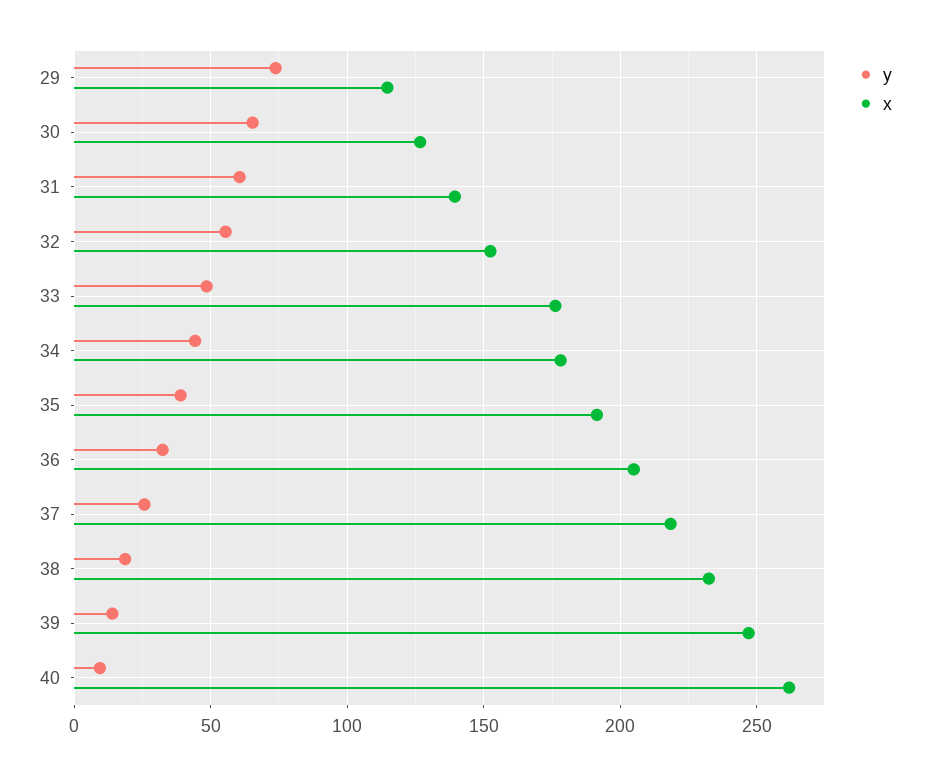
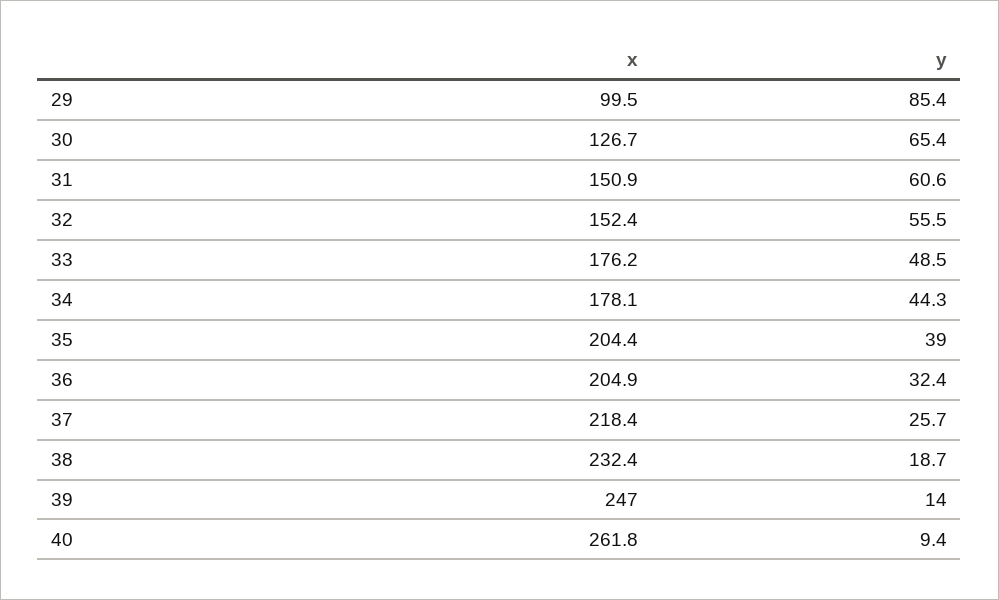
y, 29: 75 -> 85.4
x, 29: 115 -> 99.5
x, 31: 140 -> 150.9
x, 35: 190 -> 204.4

